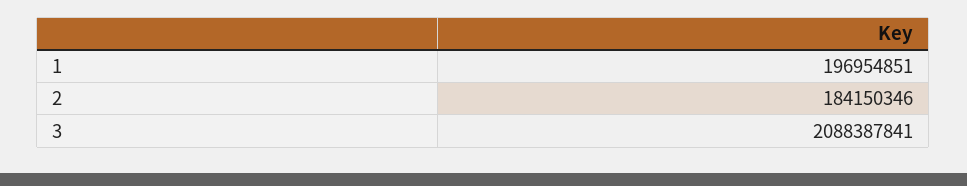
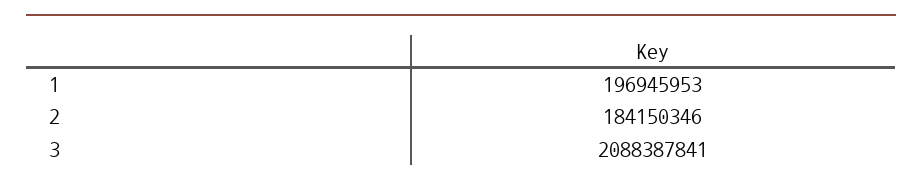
1: 196954851 -> 196945953

